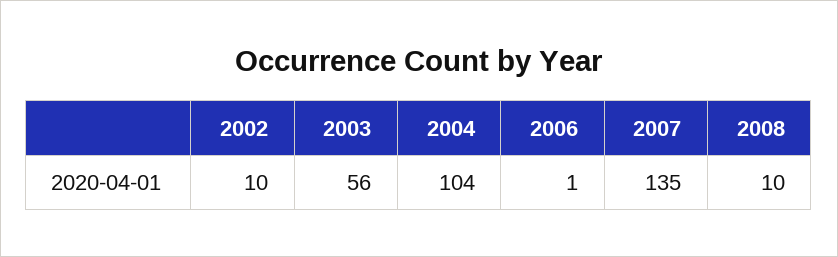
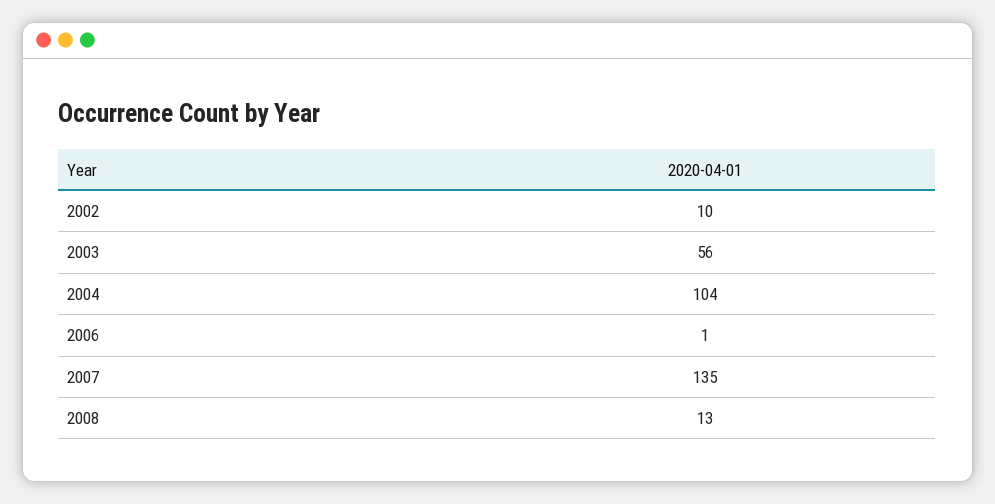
2008: 10 -> 13

